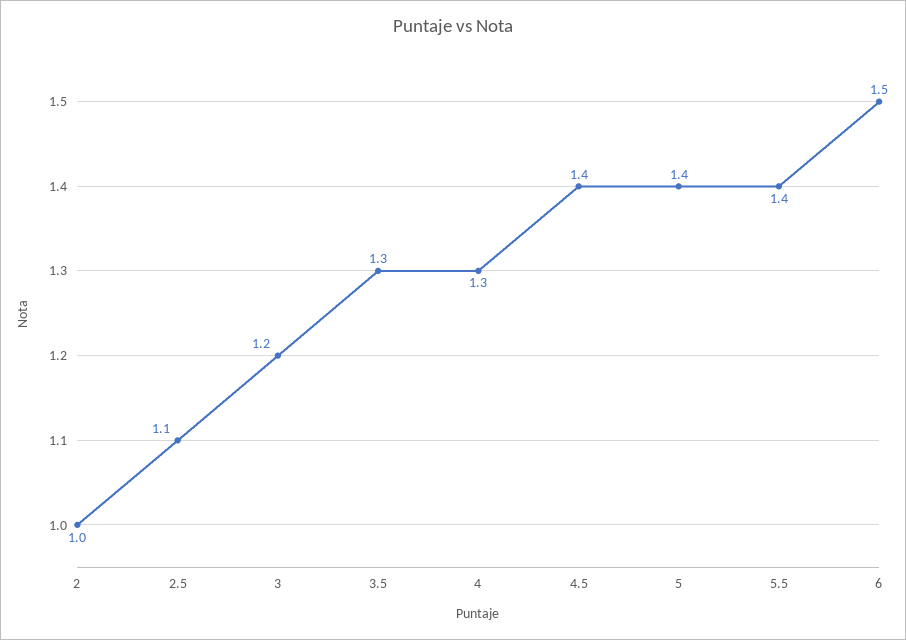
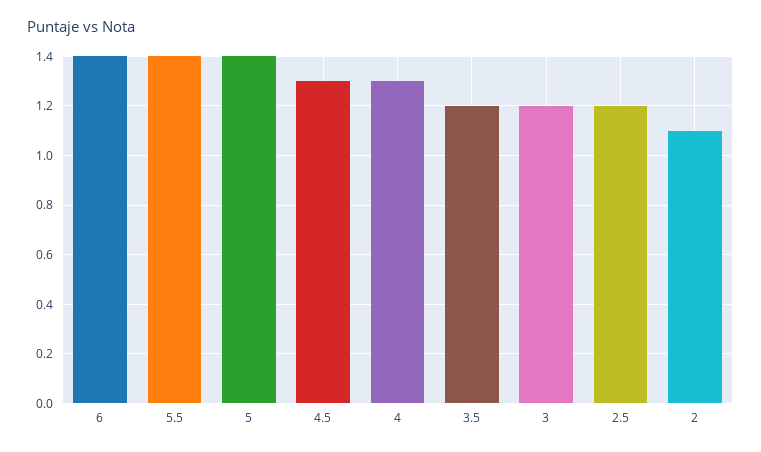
2: 1 -> 1.1
2.5: 1.1 -> 1.2
3.5: 1.3 -> 1.2
4.5: 1.4 -> 1.3
6: 1.5 -> 1.4

